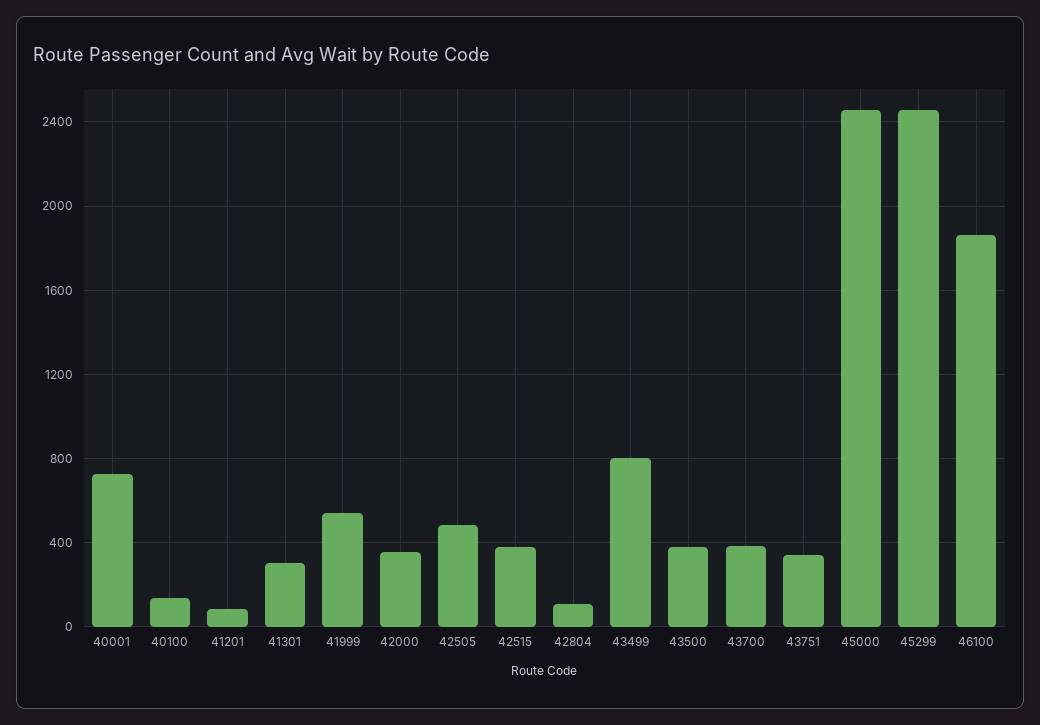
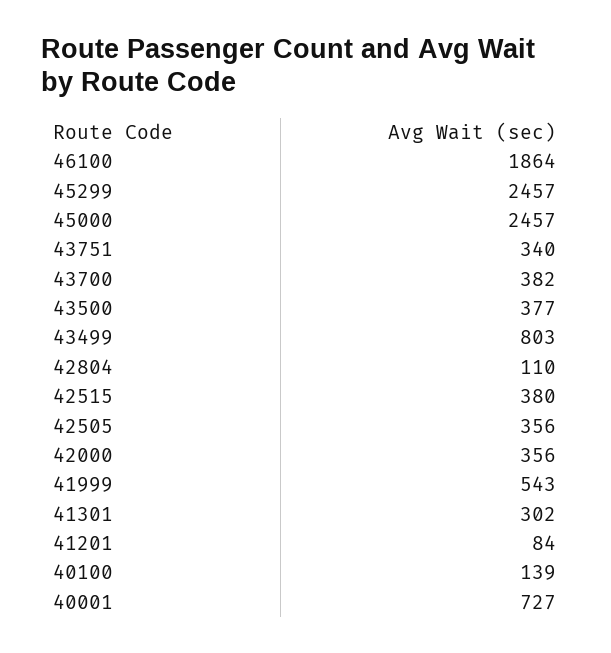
42505: 500 -> 356

